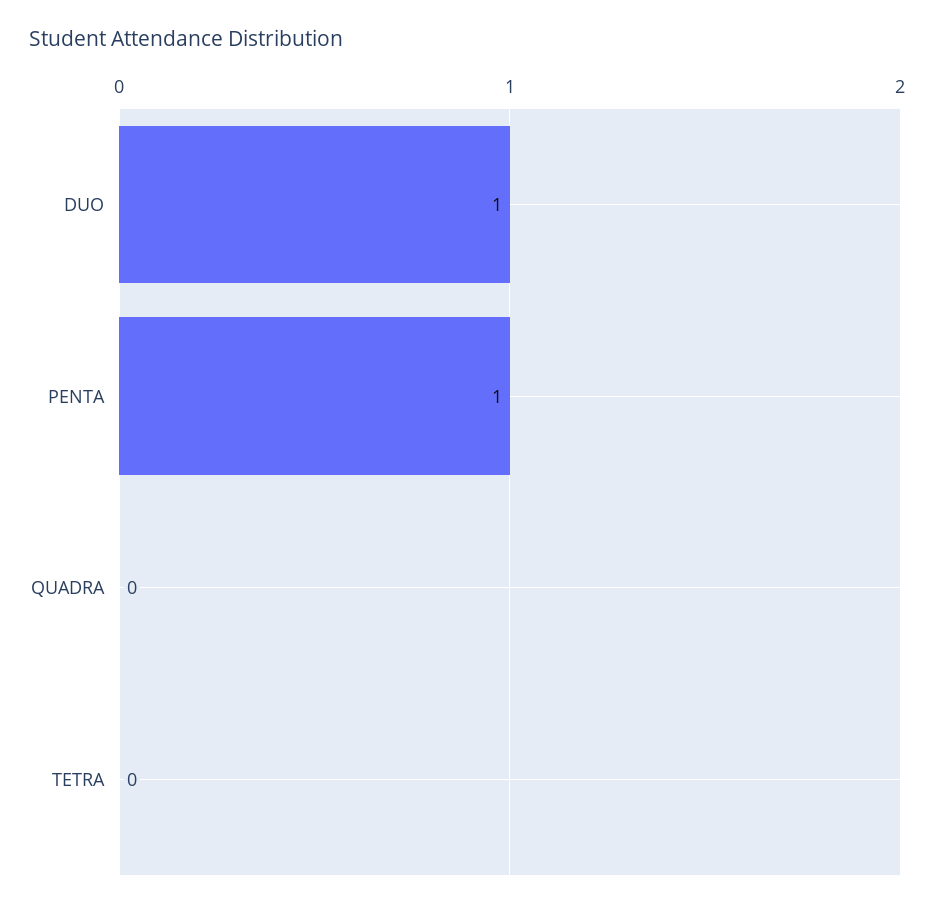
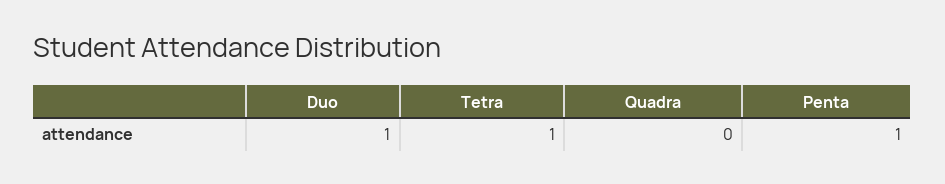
TETRA: 0 -> 1

